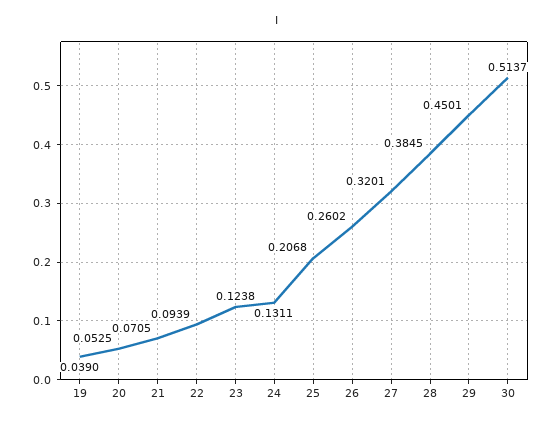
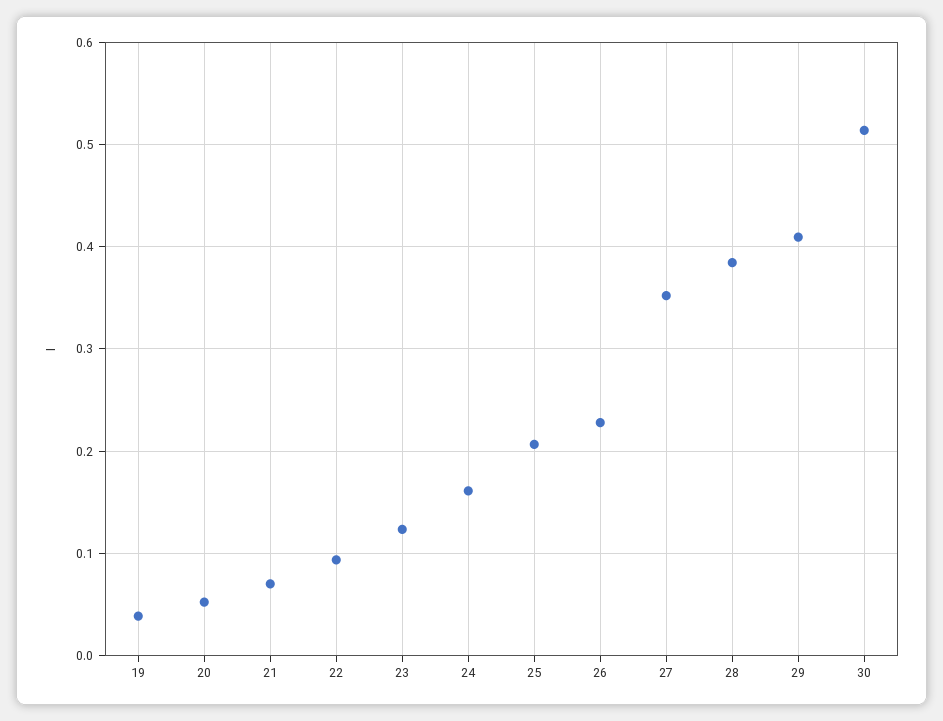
24: 0.1311 -> 0.16
26: 0.2602 -> 0.23
27: 0.3201 -> 0.35
29: 0.4501 -> 0.41

